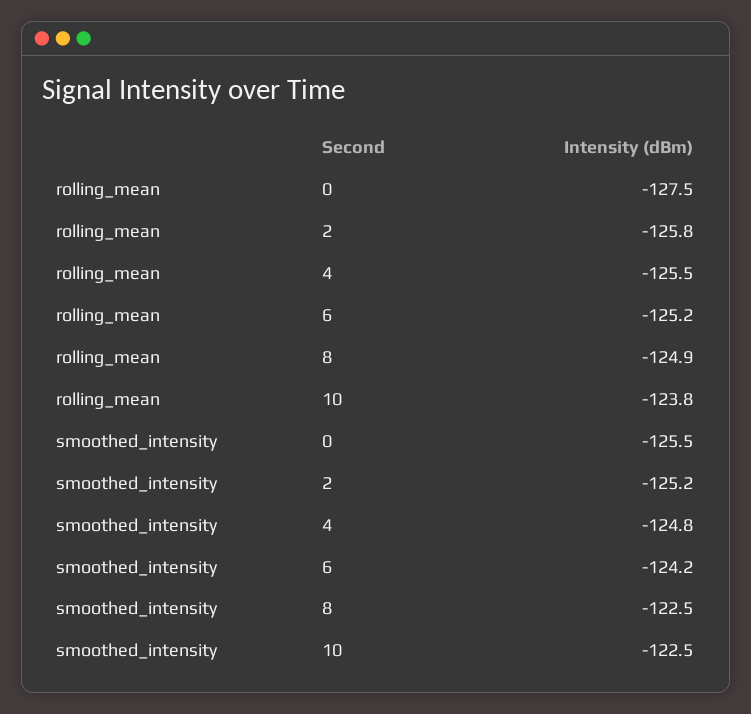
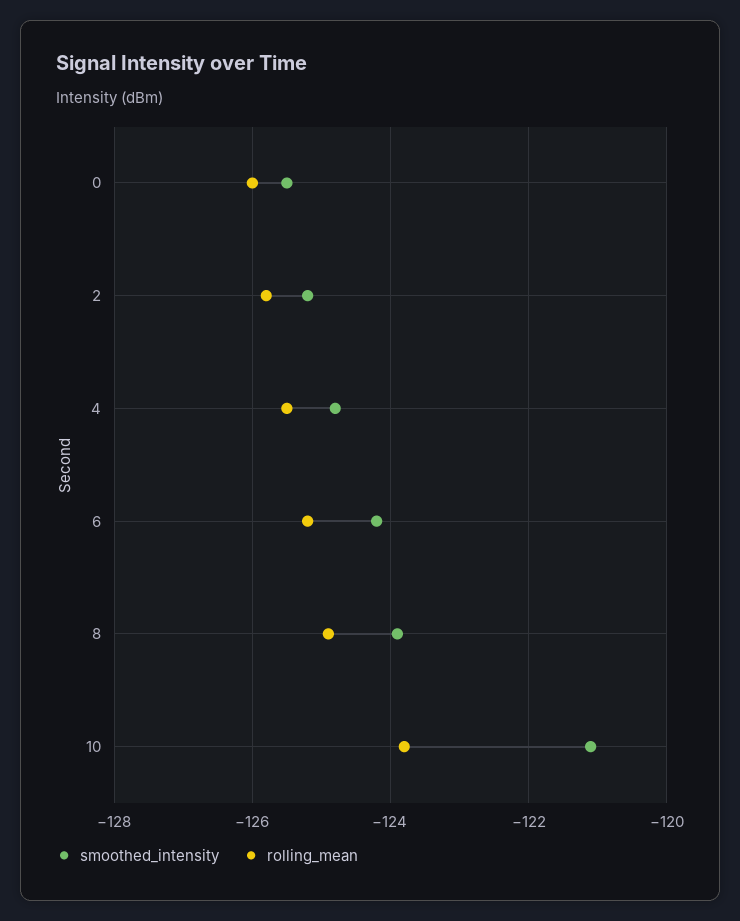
rolling_mean, 0: -127.5 -> -126
smoothed_intensity, 8: -122.5 -> -124
smoothed_intensity, 10: -122.5 -> -121

